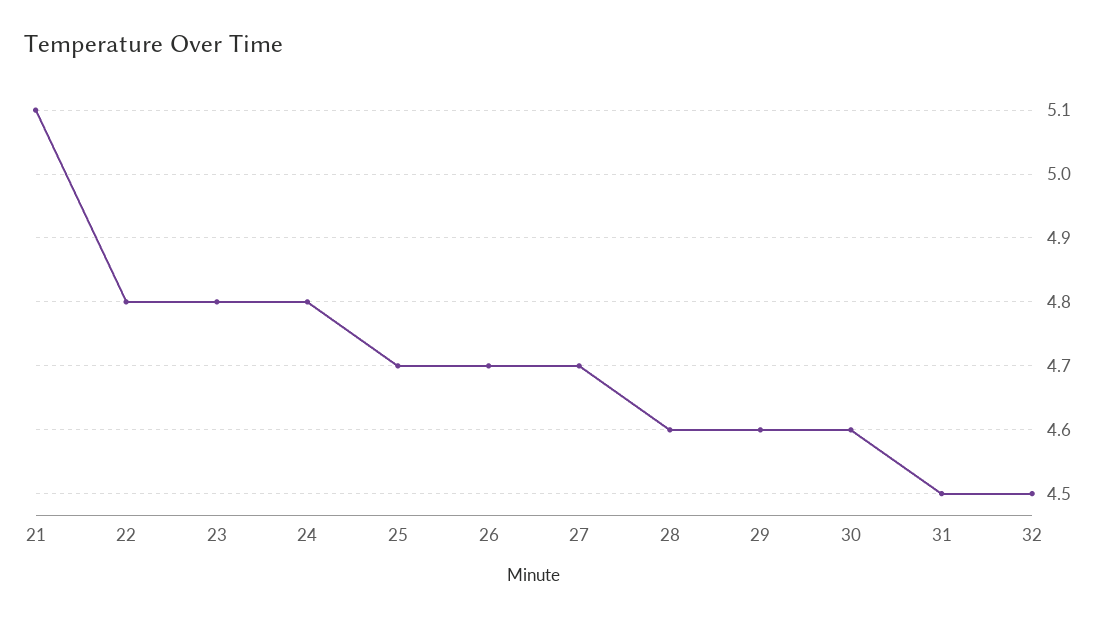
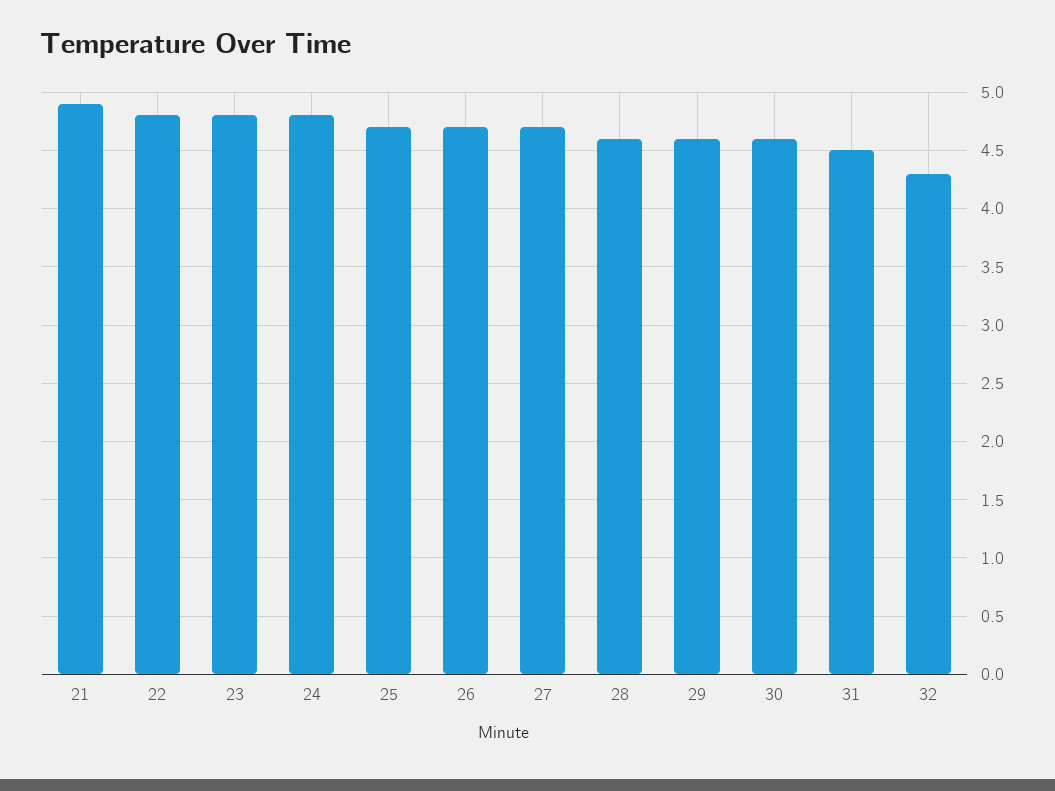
21: 5.1 -> 4.9
32: 4.5 -> 4.3

